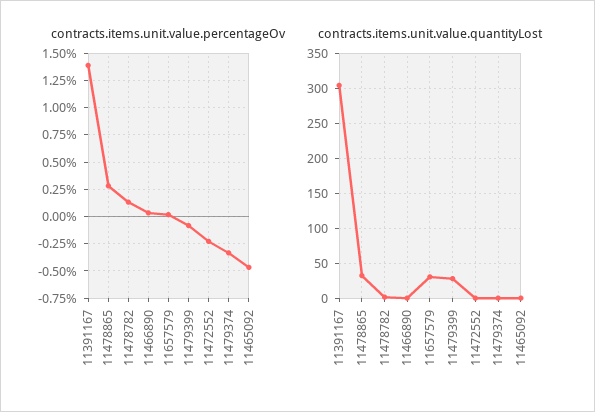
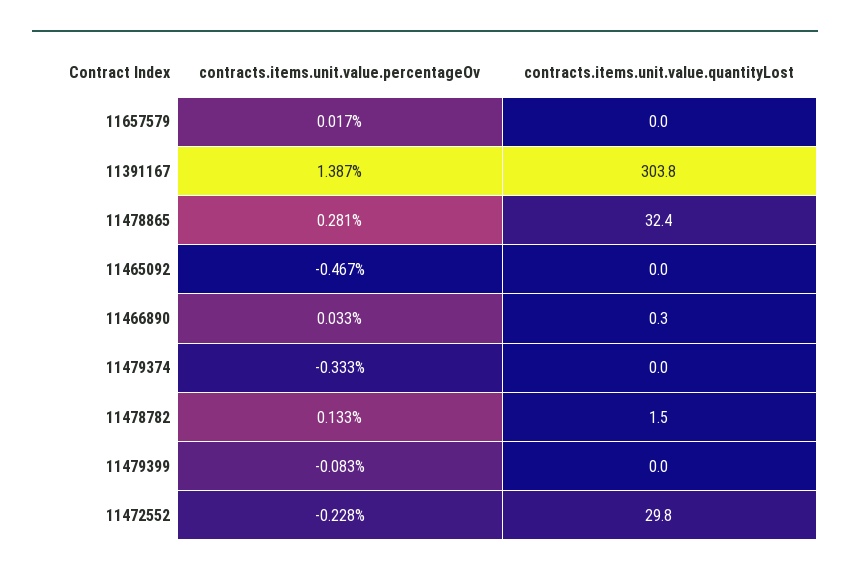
contracts.items.unit.value.quantityLost, 11657579: 30 -> 0
contracts.items.unit.value.quantityLost, 11479399: 30 -> 0
contracts.items.unit.value.quantityLost, 11472552: 0 -> 29.8

